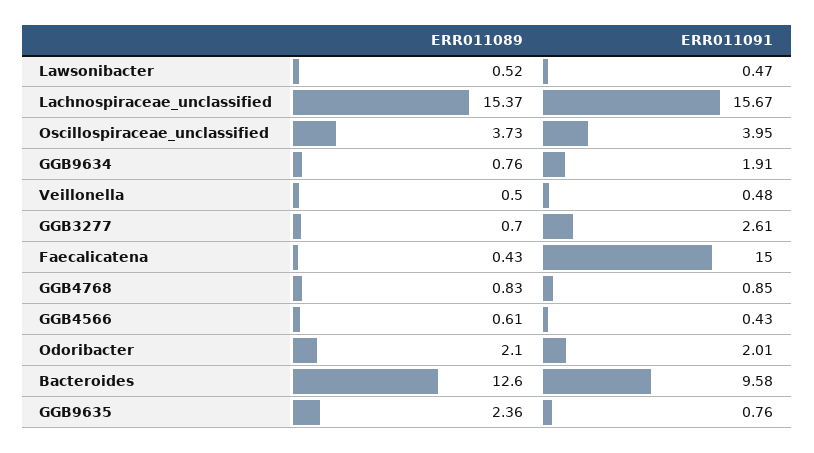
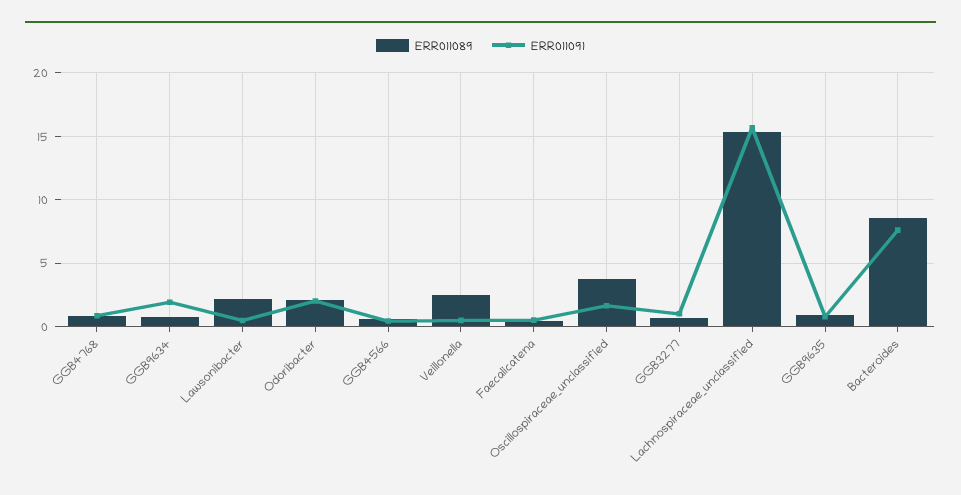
ERR011089, Lawsonibacter: 0.52 -> 2
ERR011091, Oscillospiraceae_unclassified: 3.95 -> 1.5
ERR011089, Veillonella: 0.5 -> 2.5
ERR011091, GGB3277: 2.61 -> 1
ERR011091, Faecalicatena: 15 -> 0.5
ERR011089, Bacteroides: 12.6 -> 8.5
ERR011091, Bacteroides: 9.58 -> 7.5
ERR011089, GGB9635: 2.36 -> 1

